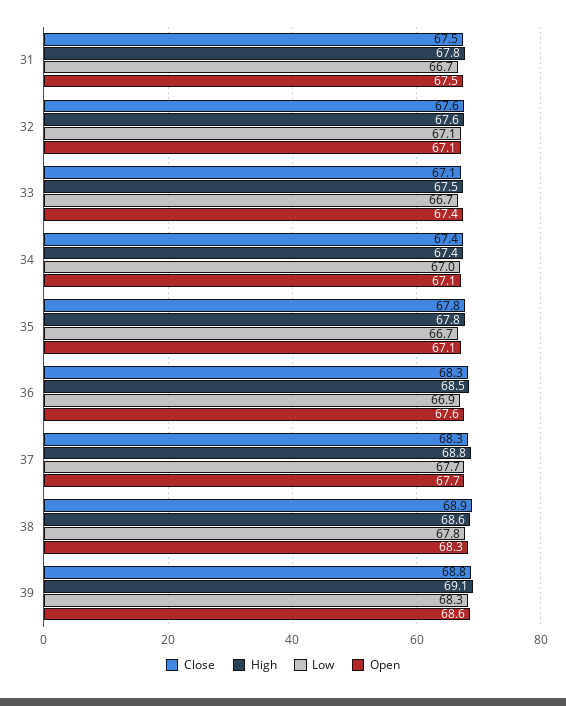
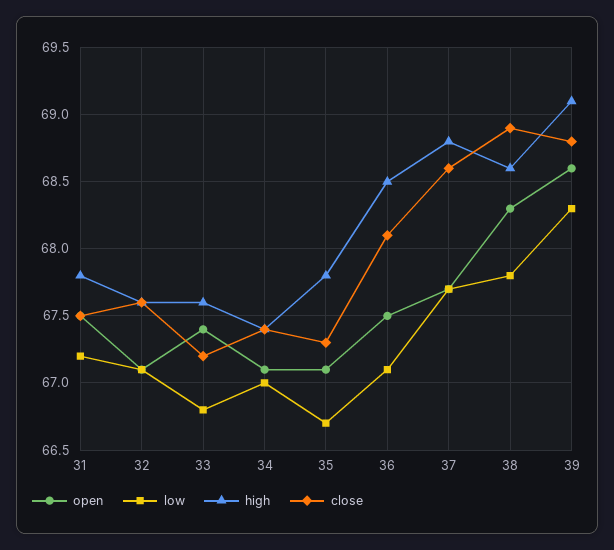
Low, 31: 66.7 -> 67.2
Close, 33: 67.1 -> 67.2
High, 33: 67.5 -> 67.6
Low, 33: 66.7 -> 66.8
Close, 35: 67.8 -> 67.3
Close, 36: 68.3 -> 68.1
Low, 36: 66.9 -> 67.1
Open, 36: 67.6 -> 67.5
Close, 37: 68.3 -> 68.6

